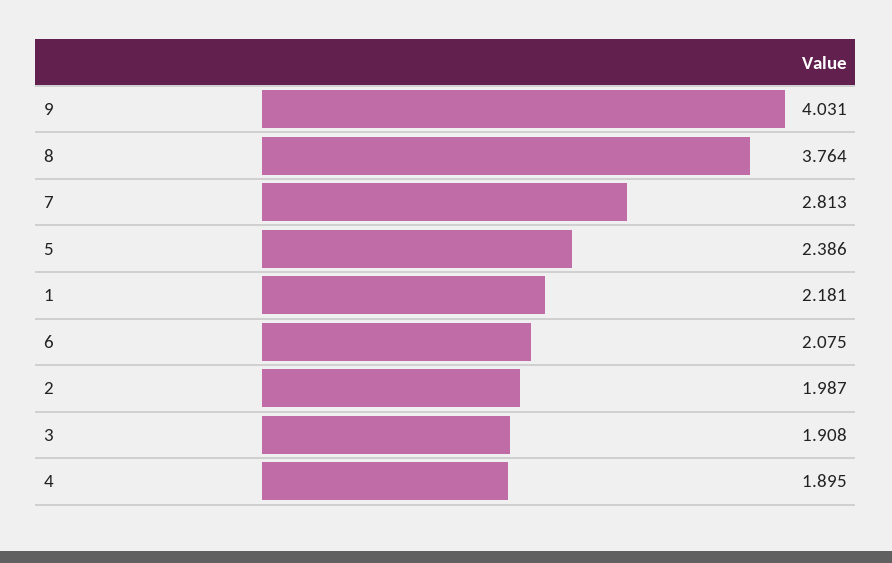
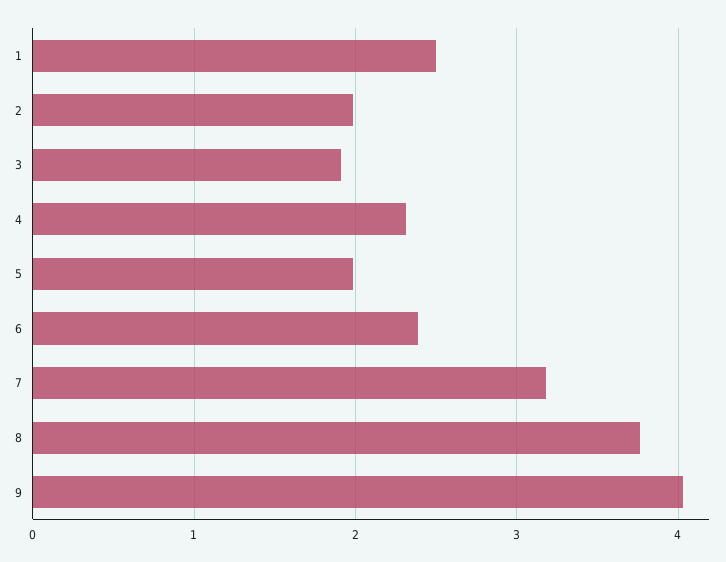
7: 2.813 -> 3.2
5: 2.386 -> 2
1: 2.181 -> 2.5
6: 2.075 -> 2.4
4: 1.895 -> 2.3

